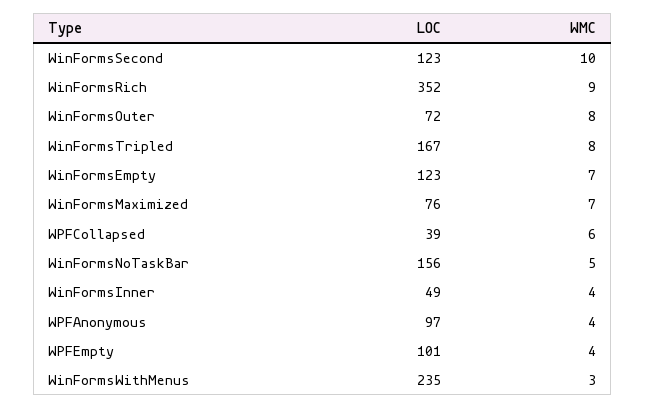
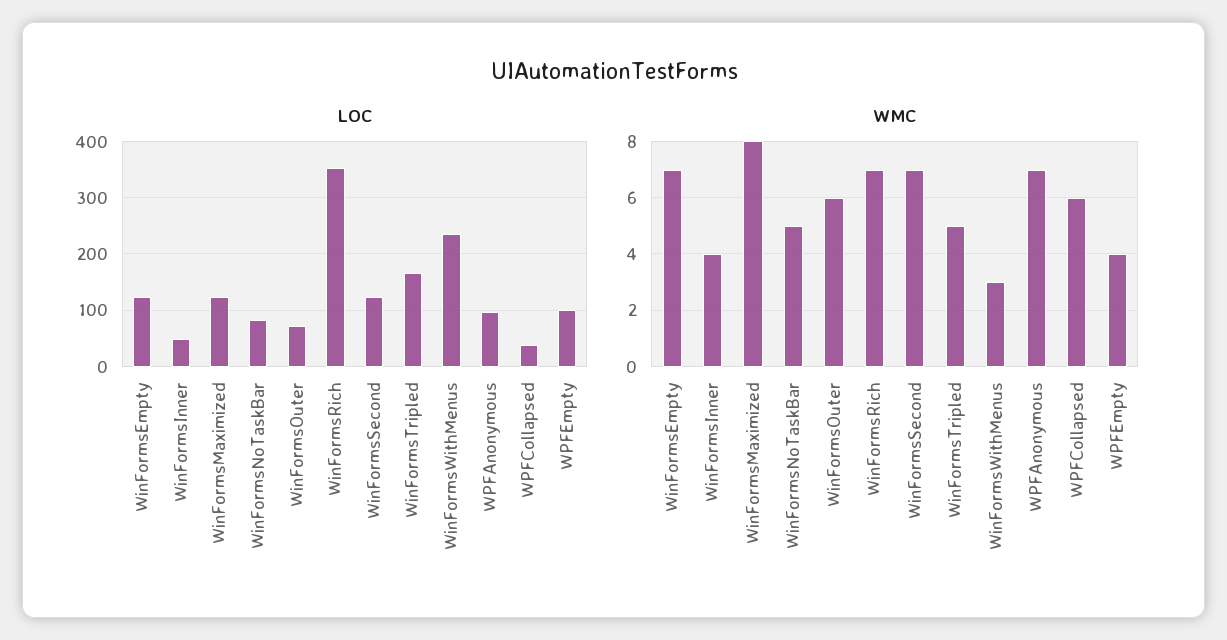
WMC, WinFormsSecond: 10 -> 7
WMC, WinFormsRich: 9 -> 7
WMC, WinFormsOuter: 8 -> 6
WMC, WinFormsTripled: 8 -> 5
LOC, WinFormsMaximized: 76 -> 120
WMC, WinFormsMaximized: 7 -> 8
LOC, WinFormsNoTaskBar: 156 -> 80
WMC, WPFAnonymous: 4 -> 7

